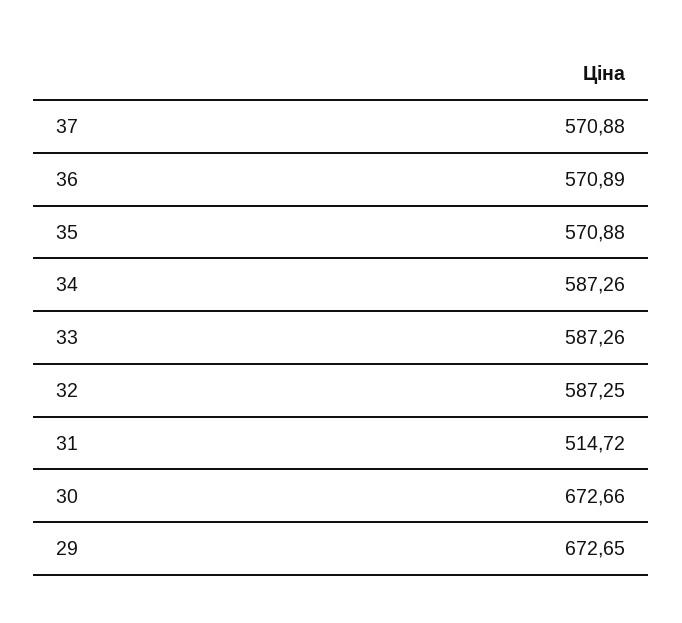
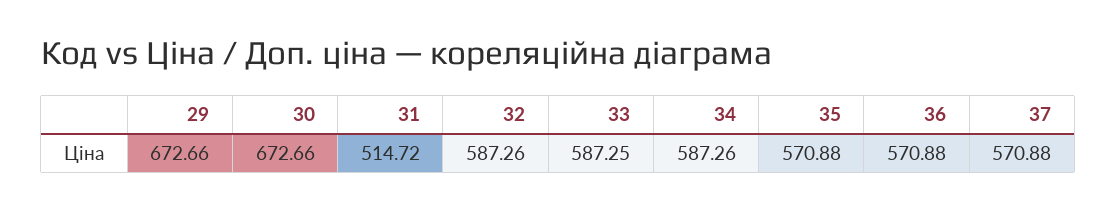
36: 570.89 -> 570.88
33: 587.26 -> 587.25
32: 587.25 -> 587.26
29: 672.65 -> 672.66

